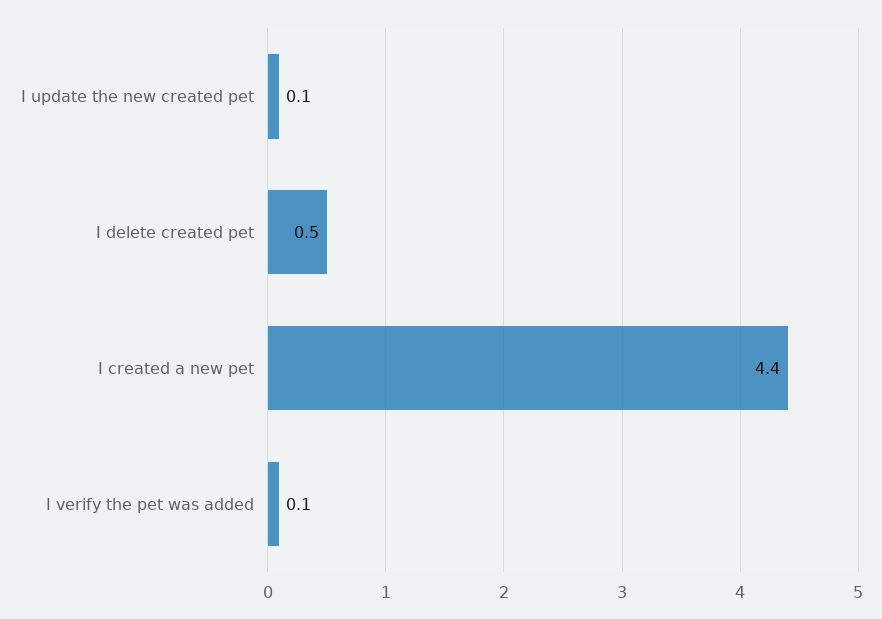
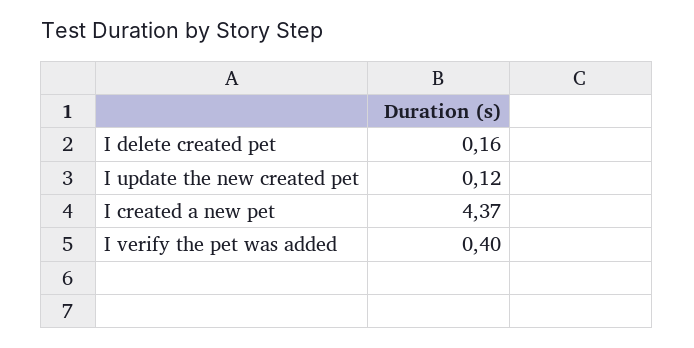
I delete created pet: 0.5 -> 0.16
I verify the pet was added: 0.1 -> 0.4

